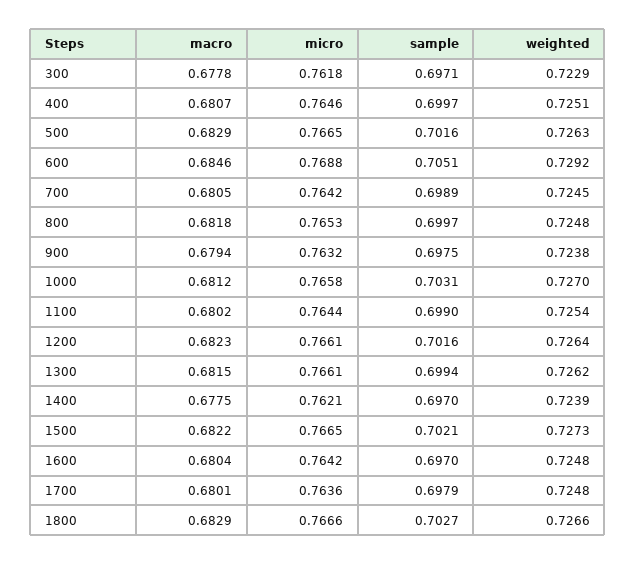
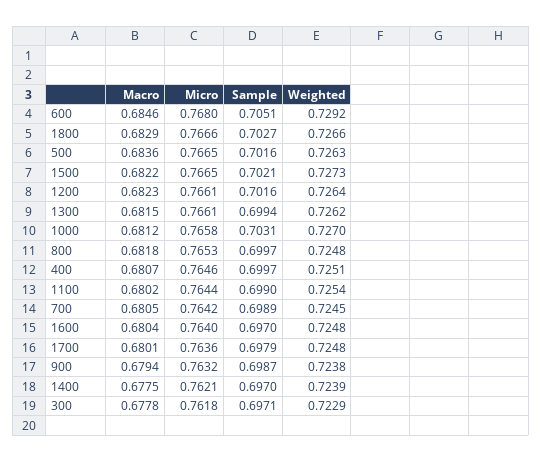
macro, 500: 0.6829 -> 0.6836
micro, 600: 0.7688 -> 0.768
sample, 900: 0.6975 -> 0.6987
micro, 1600: 0.7642 -> 0.764

